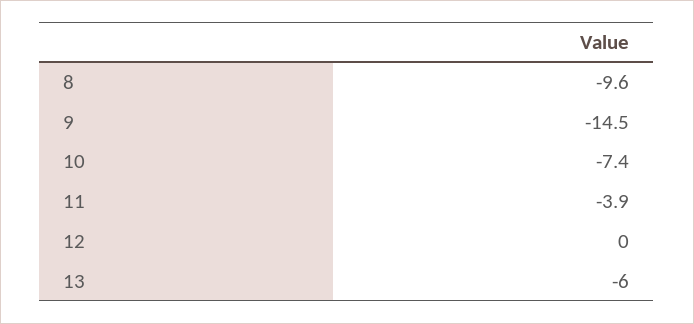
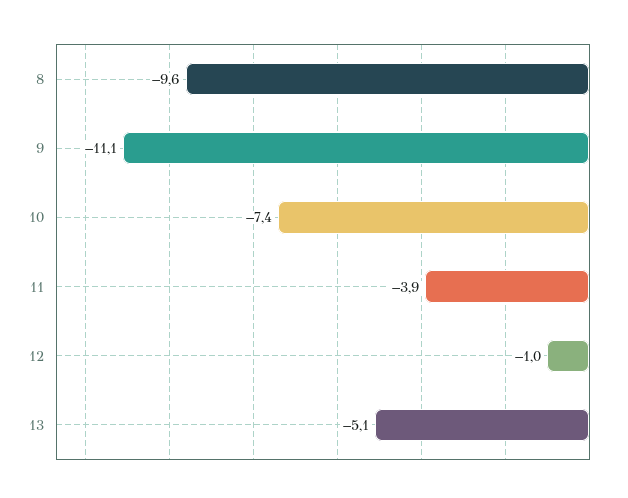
9: -14.5 -> -11.1
12: 0 -> -1
13: -6 -> -5.1

